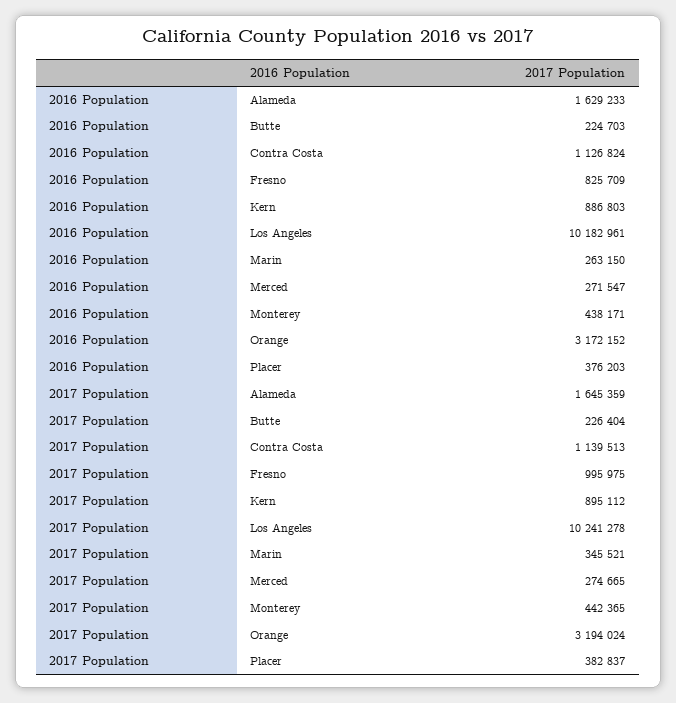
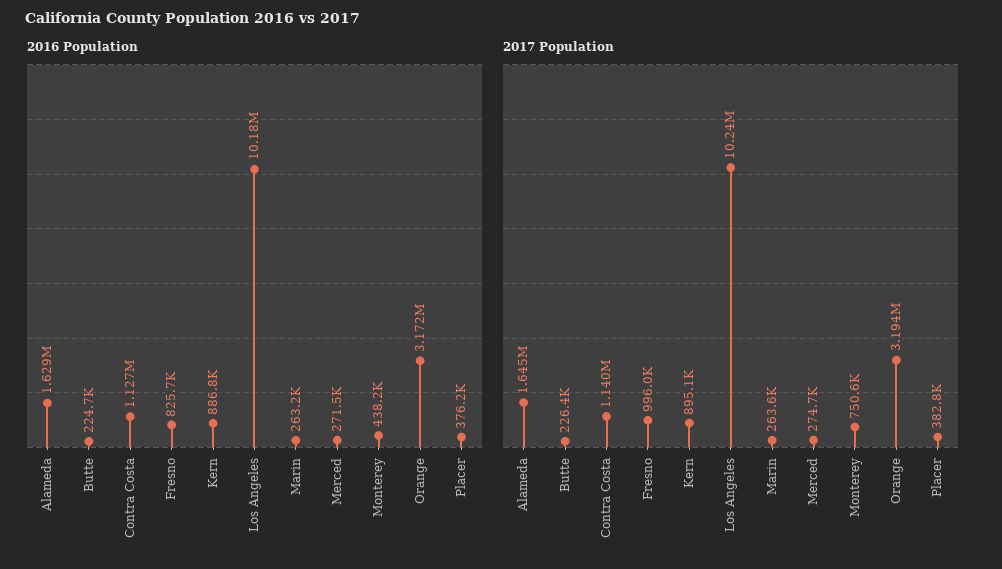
2017 Population, Marin: 345521 -> 263600
2017 Population, Monterey: 442365 -> 750600

